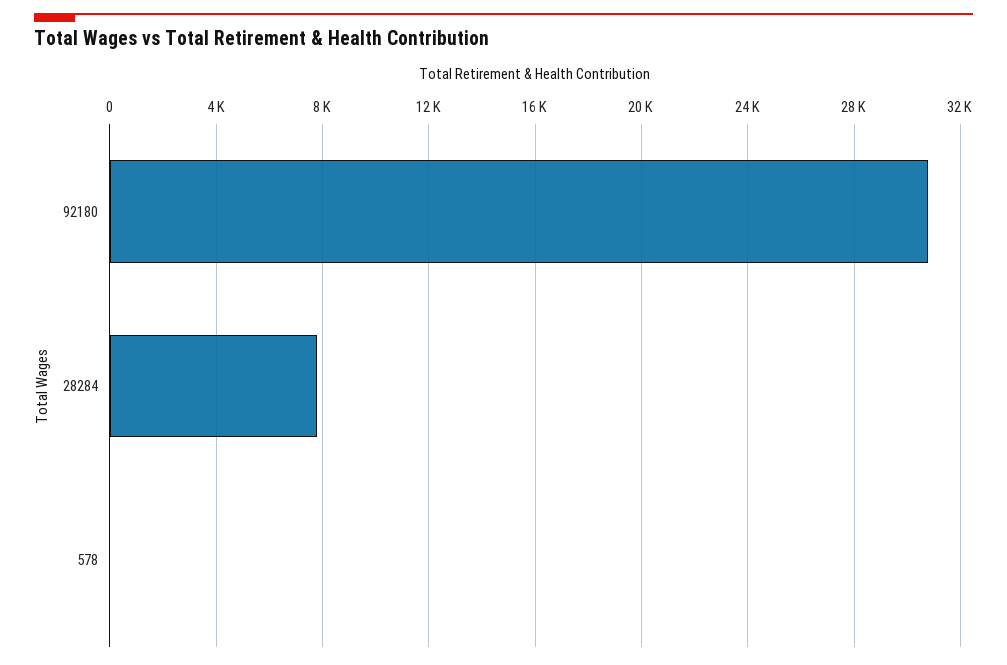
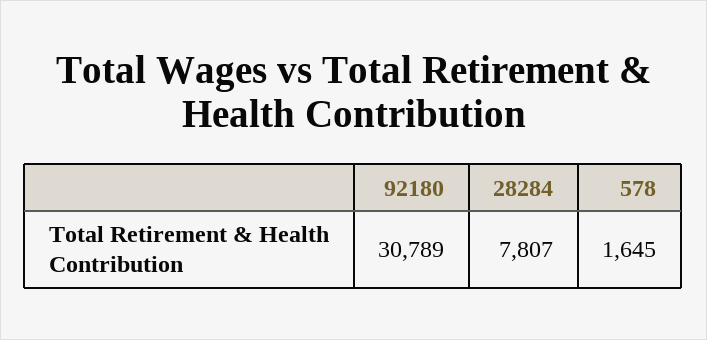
578: 0 -> 1645

